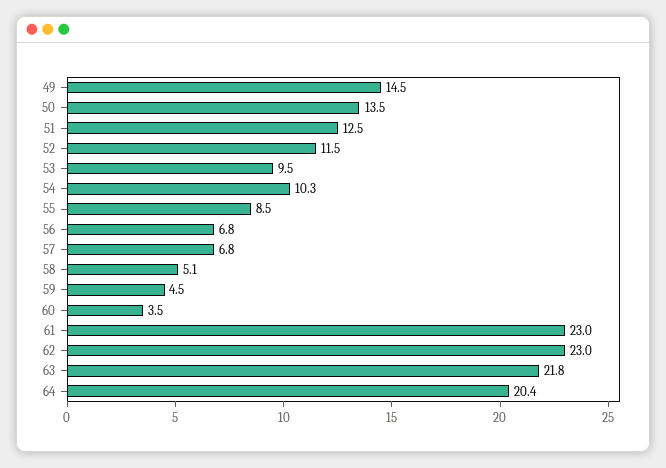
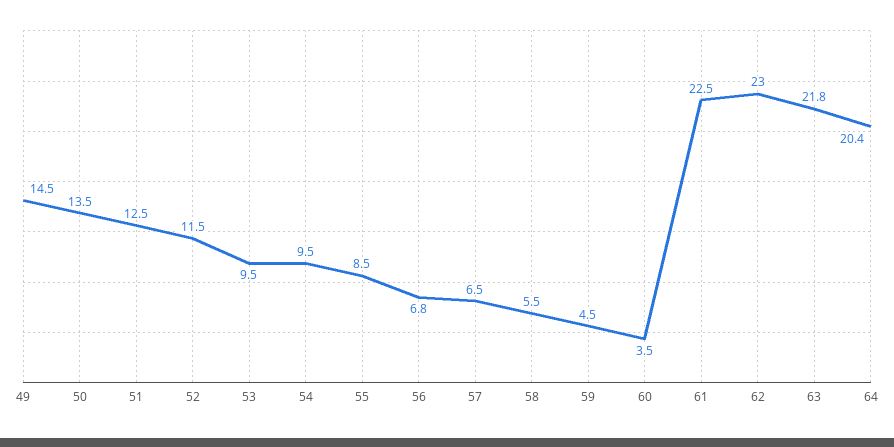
54: 10.3 -> 9.5
57: 6.8 -> 6.5
58: 5.1 -> 5.5
61: 23 -> 22.5

